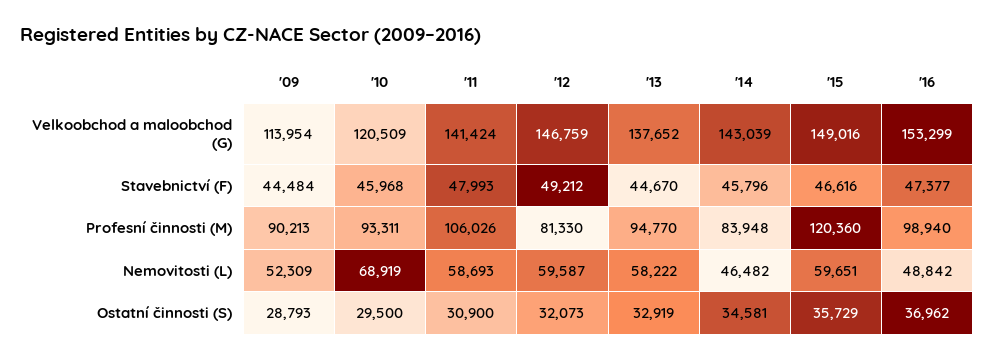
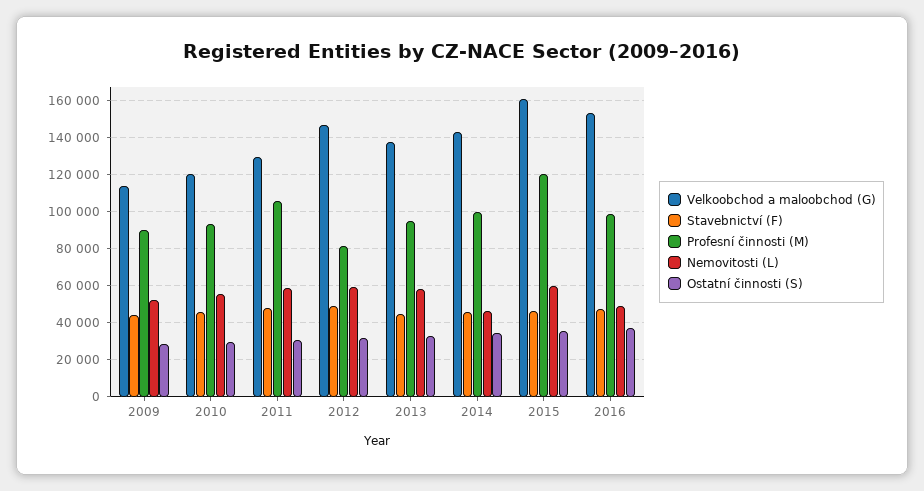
Velkoobchod a maloobchod (G), '11: 141424 -> 130000
Velkoobchod a maloobchod (G), '15: 149016 -> 160000
Profesní činnosti (M), '14: 83948 -> 100000
Nemovitosti (L), '10: 68919 -> 55000

